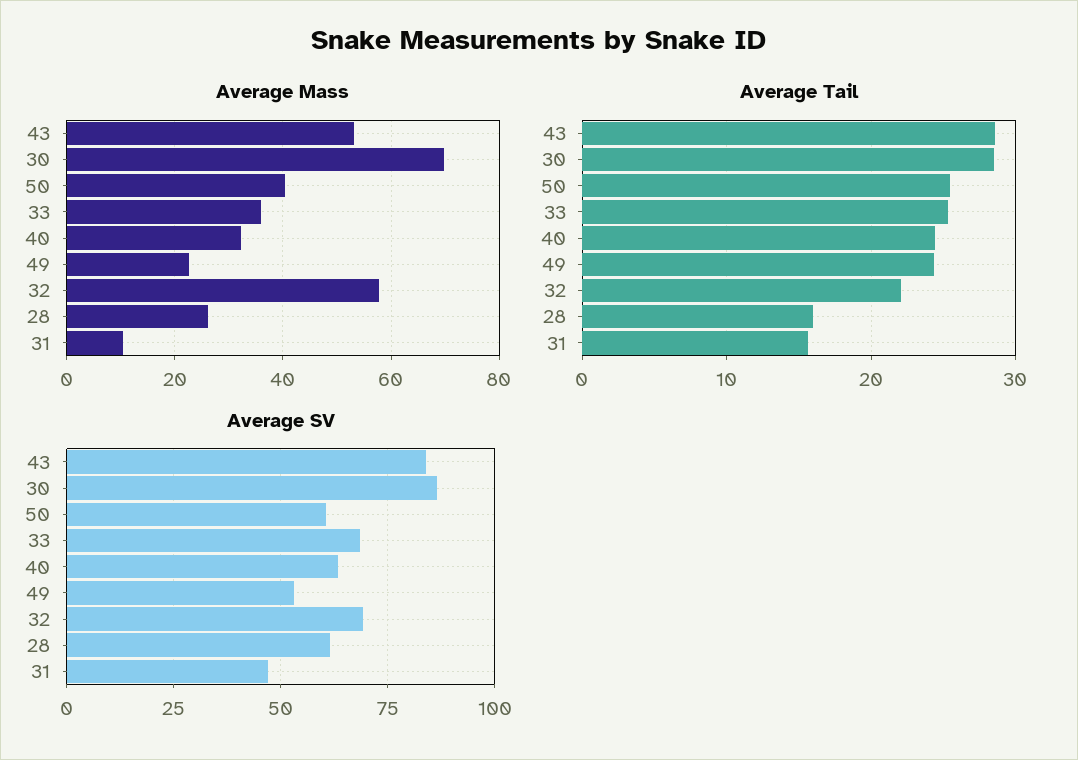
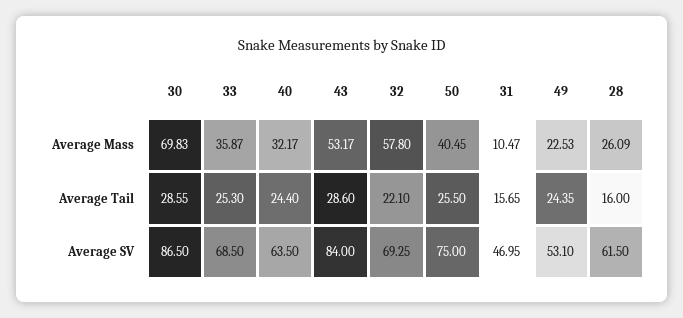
Average SV, 50: 60 -> 75

